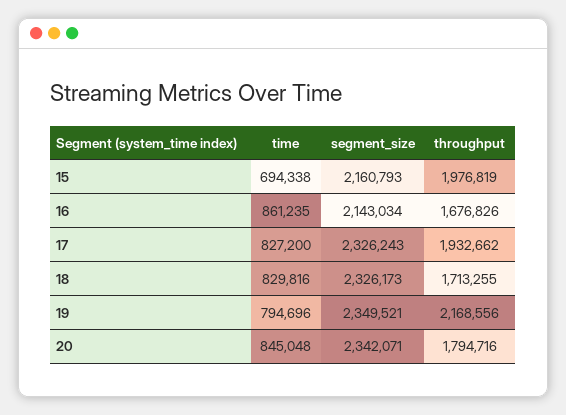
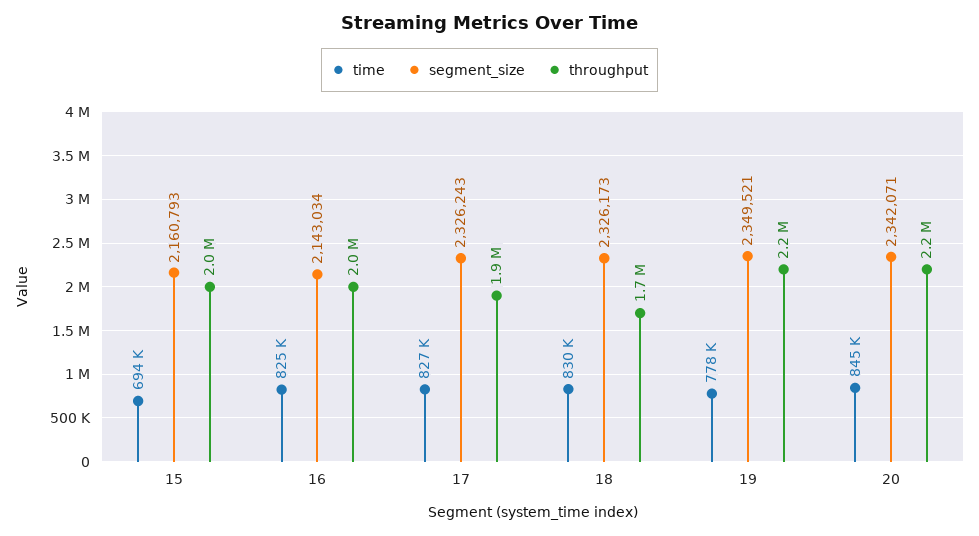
time, 16: 861235 -> 825000
throughput, 16: 1676826 -> 2000000
time, 19: 794696 -> 778000
throughput, 20: 1794716 -> 2200000

